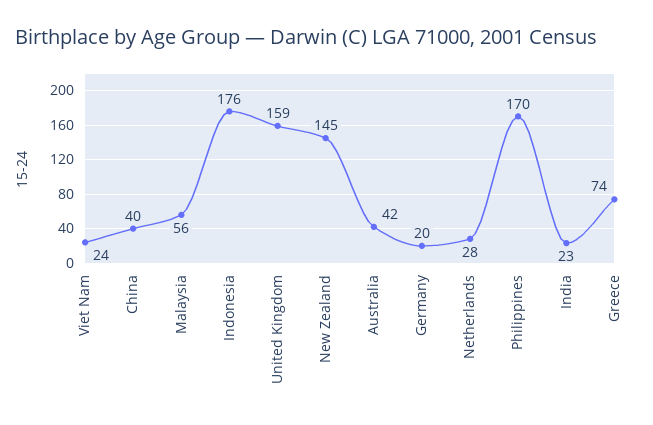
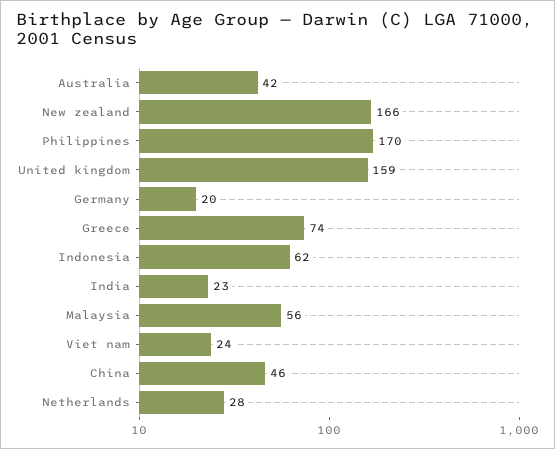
China: 40 -> 46
Indonesia: 176 -> 62
New Zealand: 145 -> 166

